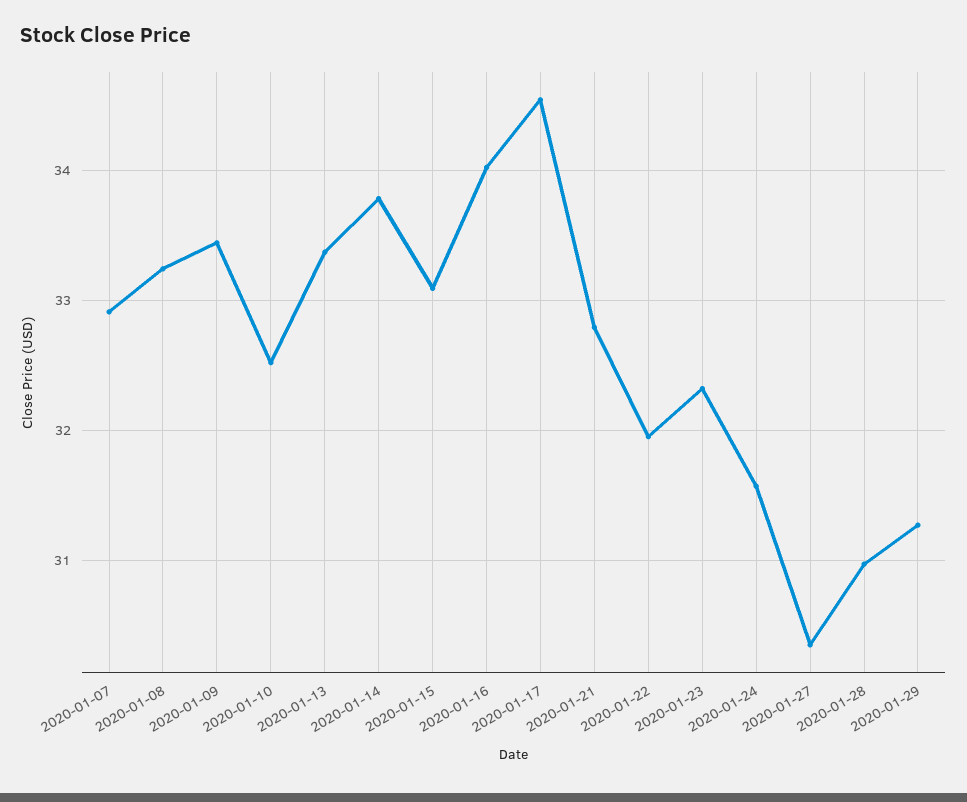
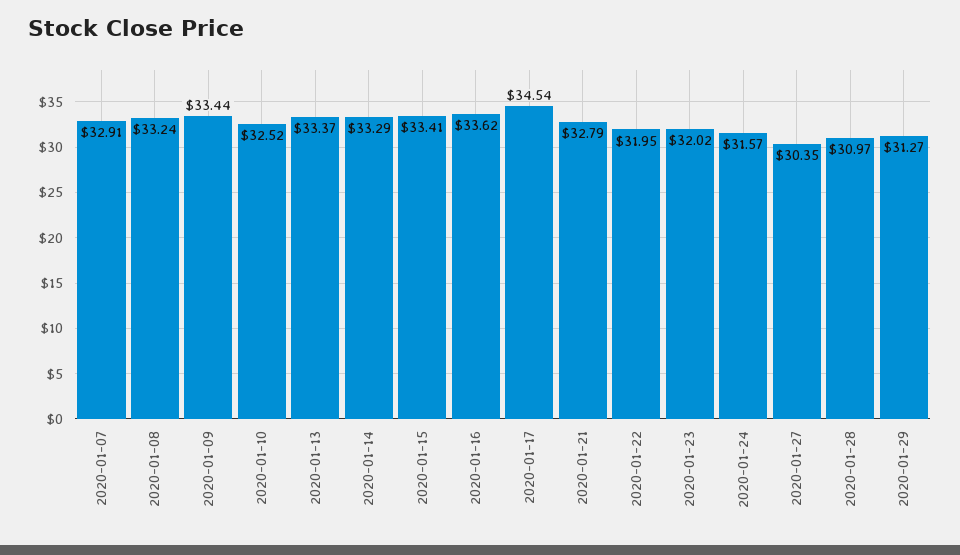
2020-01-14: 33.8 -> 33.29
2020-01-15: 33.1 -> 33.41
2020-01-16: 34 -> 33.62
2020-01-23: 32.3 -> 32.02

